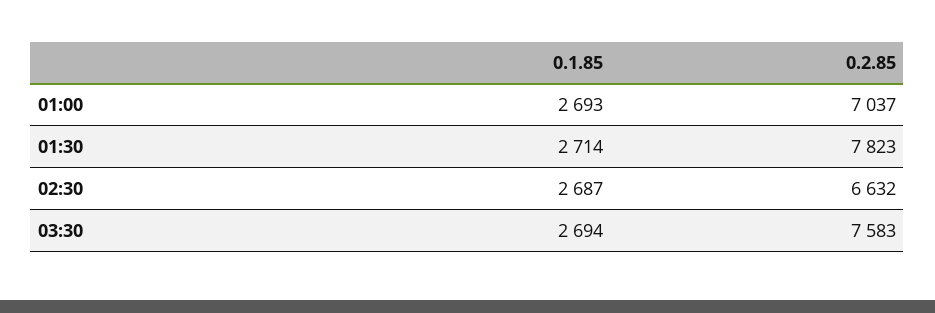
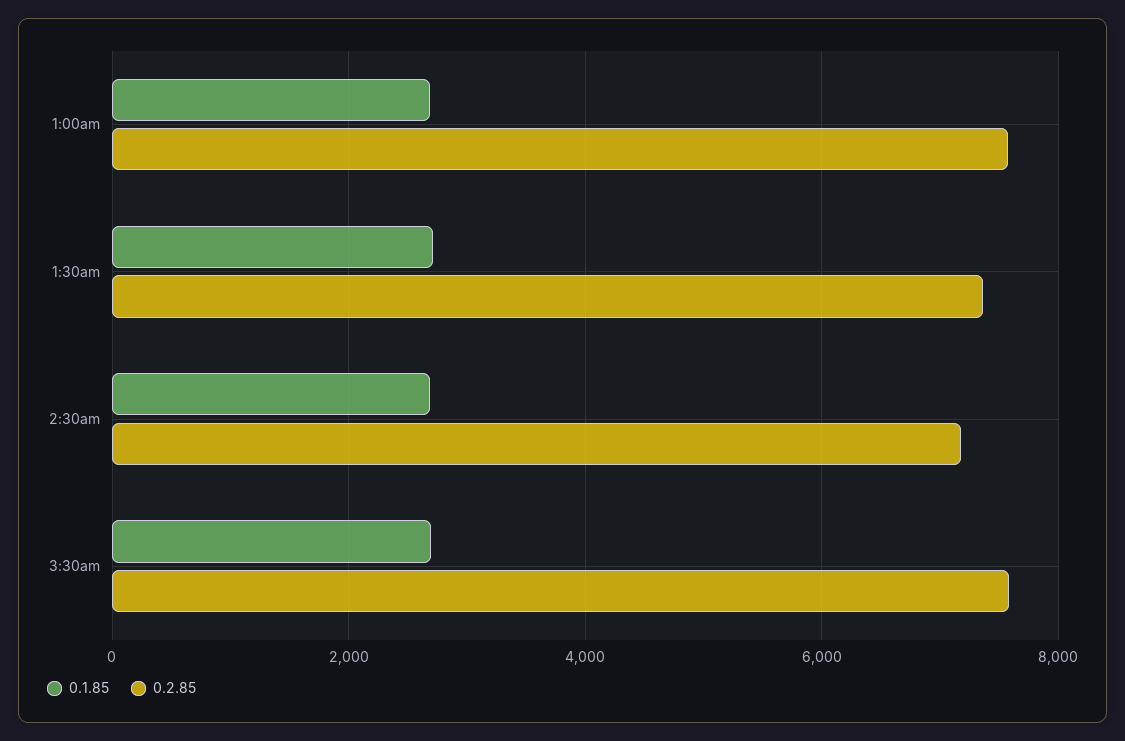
0.2.85, 01:00: 7037 -> 7600
0.2.85, 01:30: 7823 -> 7400
0.2.85, 02:30: 6632 -> 7200

